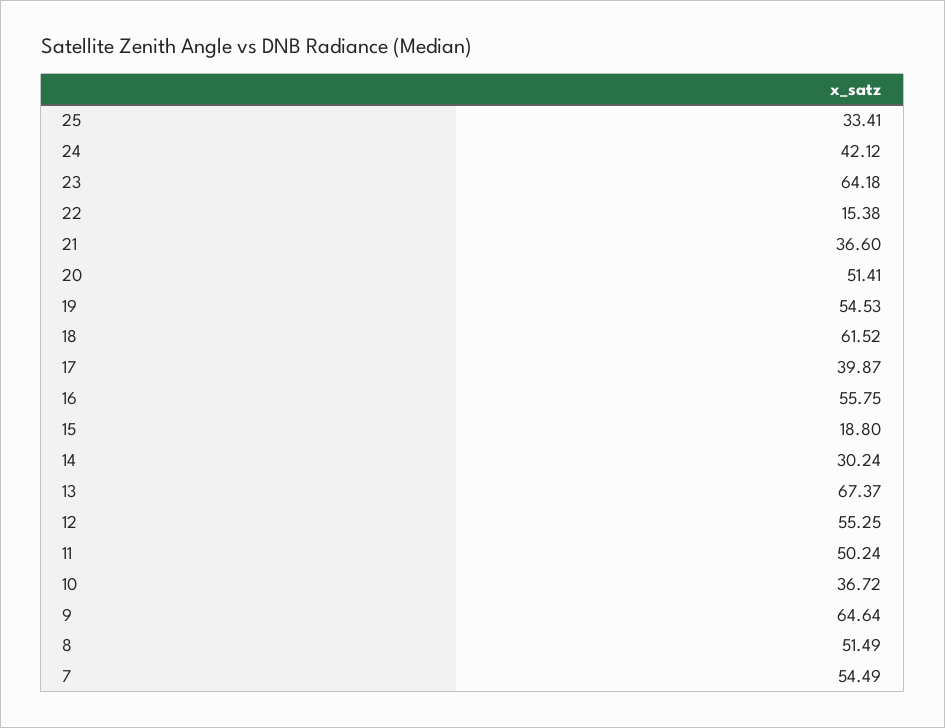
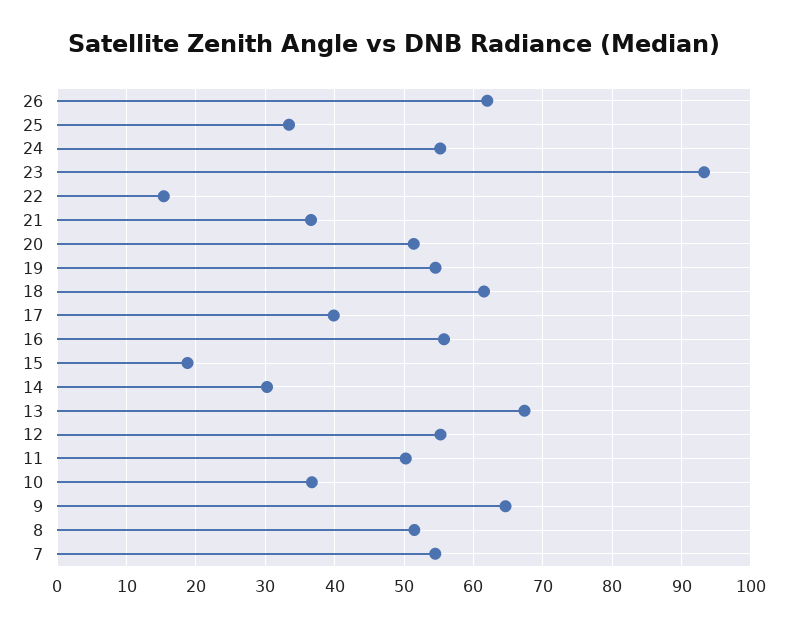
24: 42.12 -> 55
23: 64.18 -> 93
26: none -> 62

